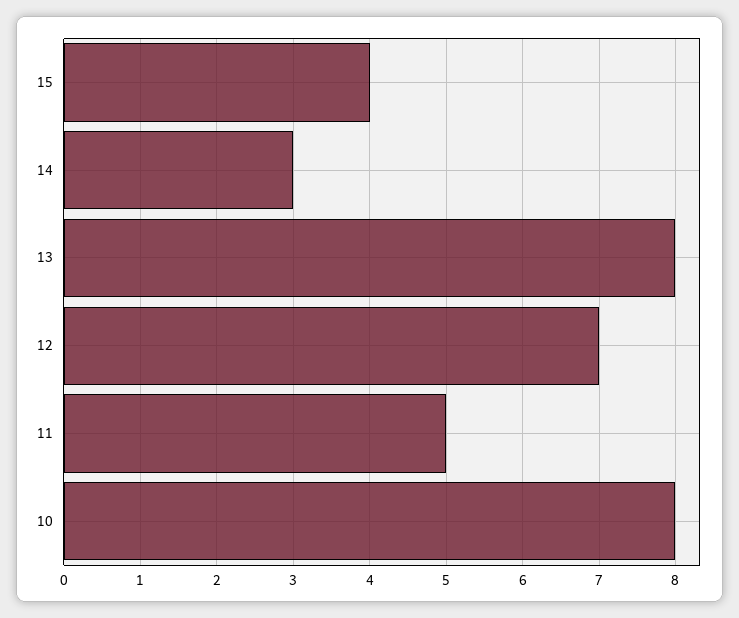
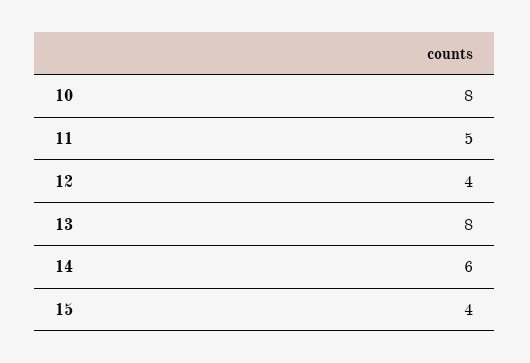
14: 3 -> 6
12: 7 -> 4

